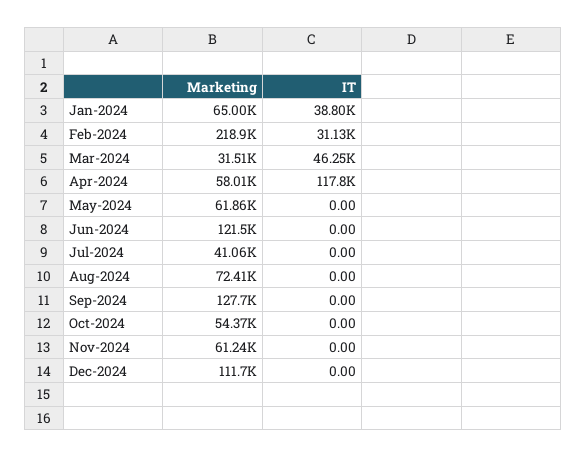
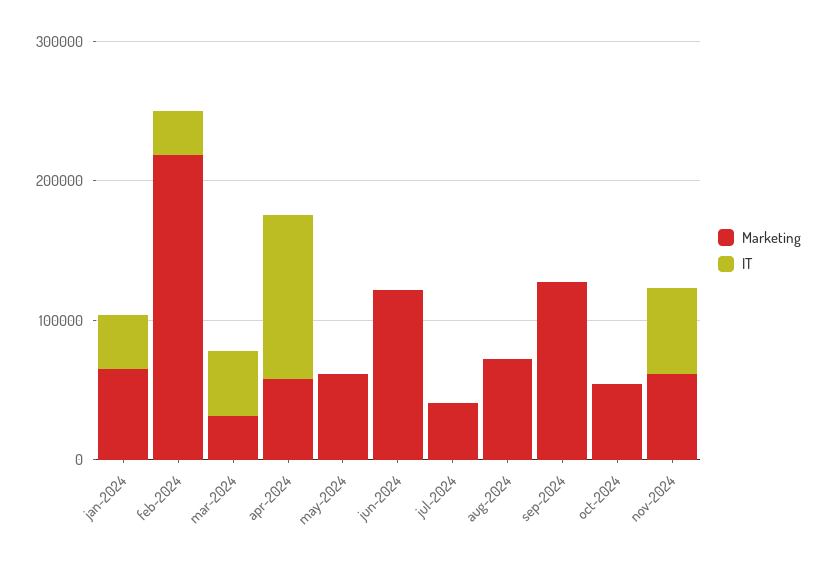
IT, Nov-2024: 0 -> 60000
Marketing, Dec-2024: 111700 -> none
IT, Dec-2024: 0 -> none

